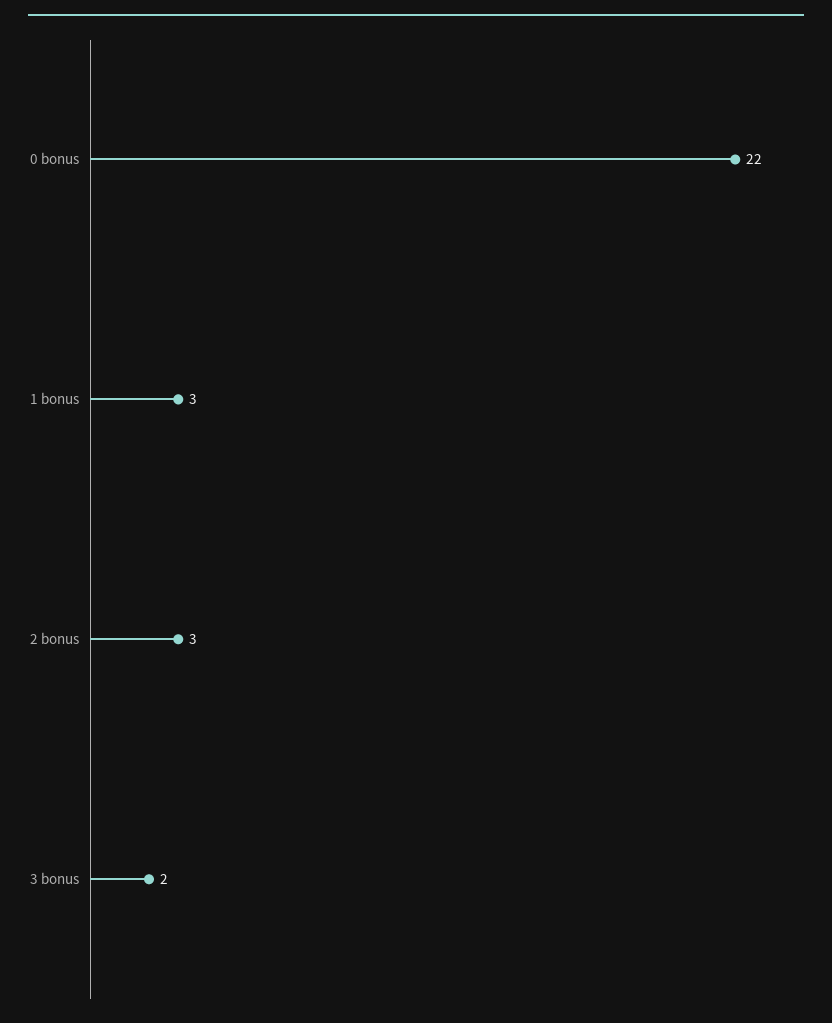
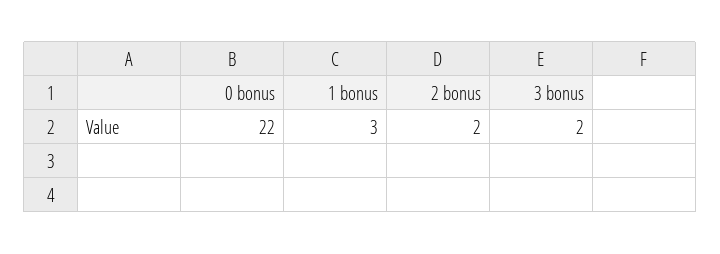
2 bonus: 3 -> 2

